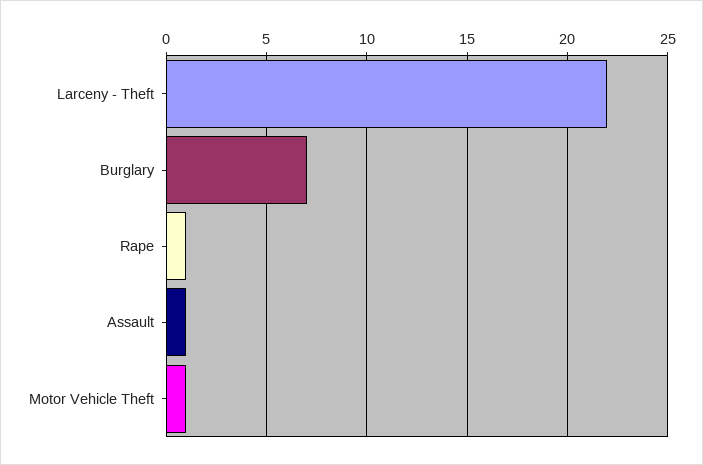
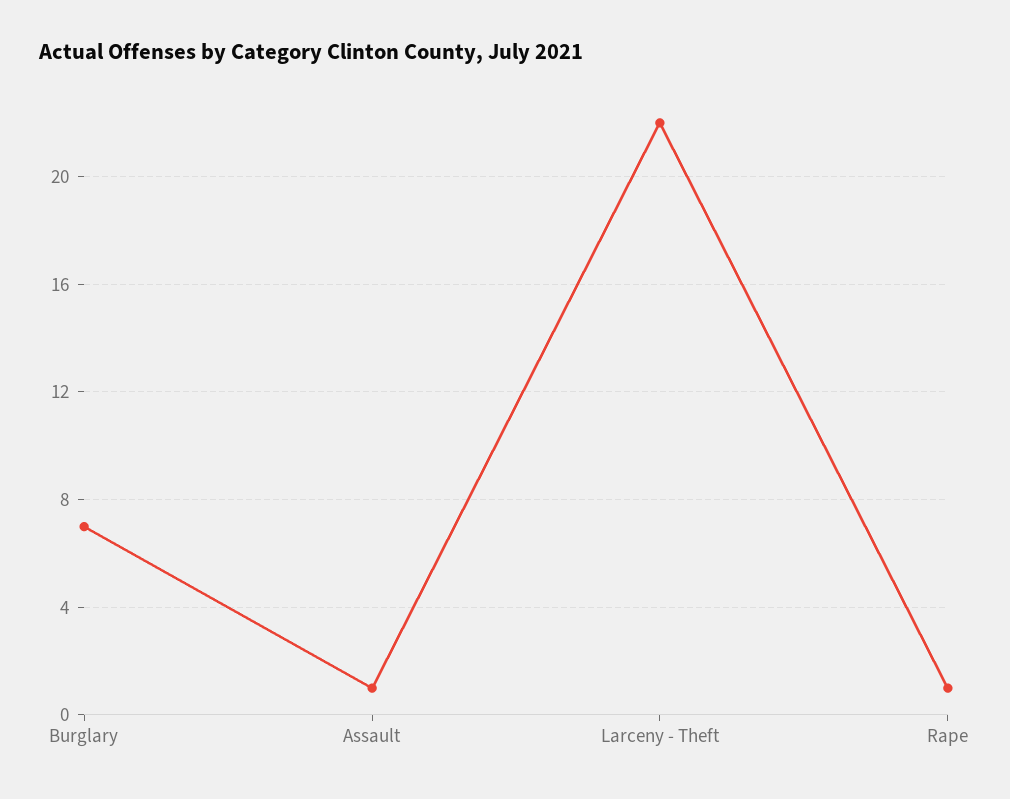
Motor Vehicle Theft: 1 -> none

